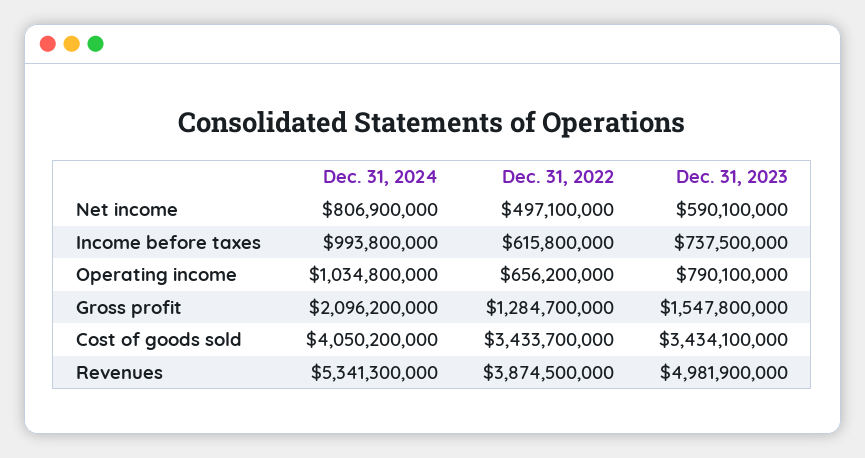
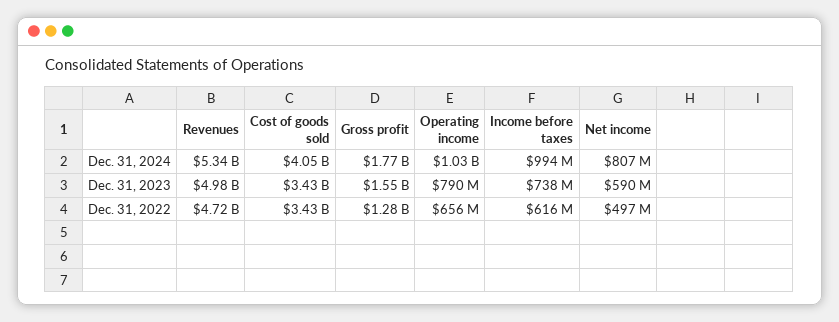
Dec. 31, 2024, Gross profit: 2096200000 -> 1770000000
Dec. 31, 2022, Revenues: 3874500000 -> 4720000000

